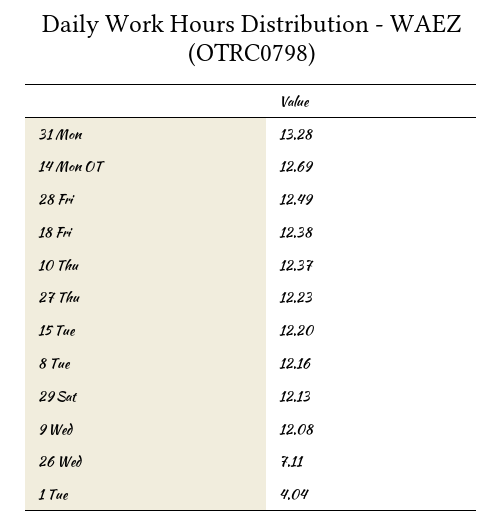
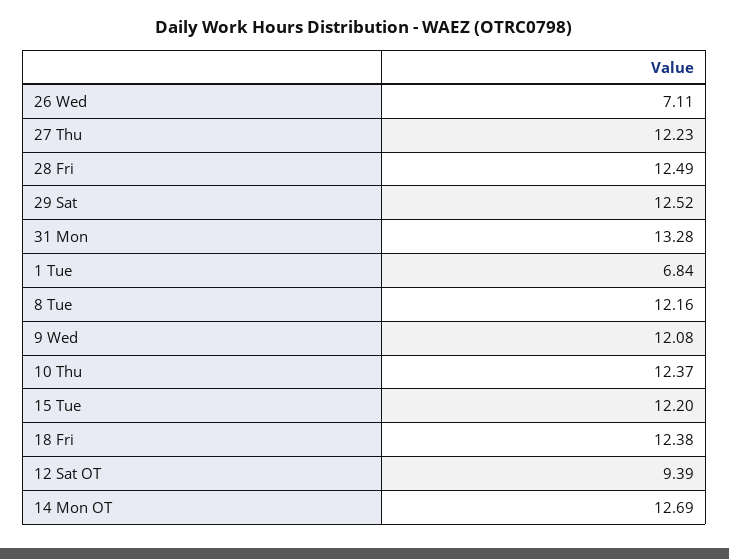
29 Sat: 12.13 -> 12.52
1 Tue: 4.04 -> 6.84
12 Sat OT: none -> 9.39

